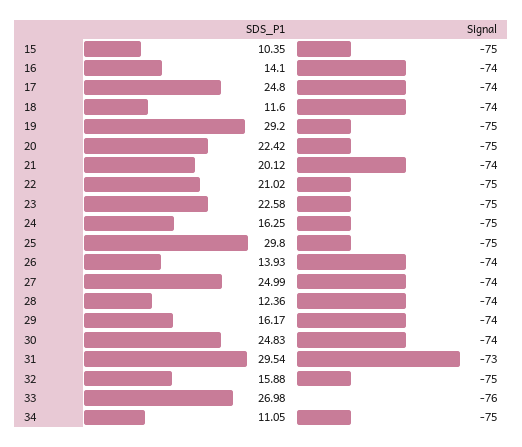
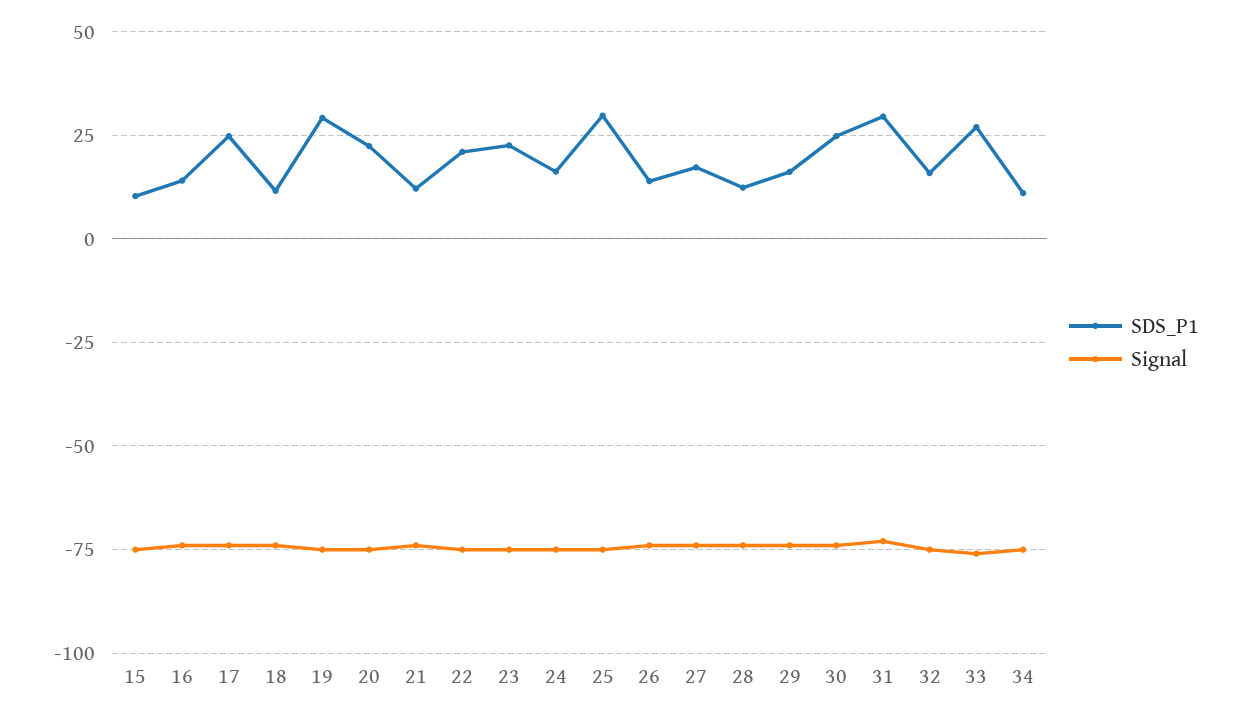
SDS_P1, 21: 20.12 -> 12.5
SDS_P1, 27: 24.99 -> 17.5

